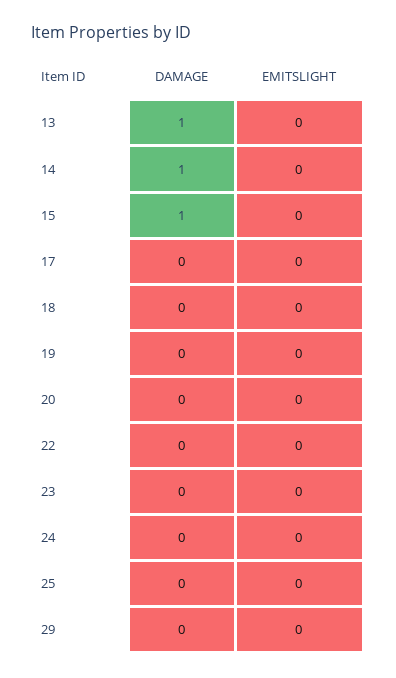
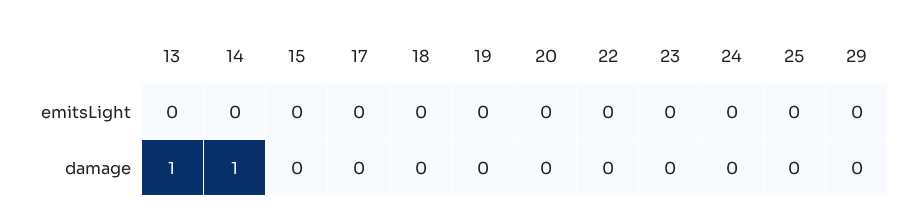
DAMAGE, 15: 1 -> 0

